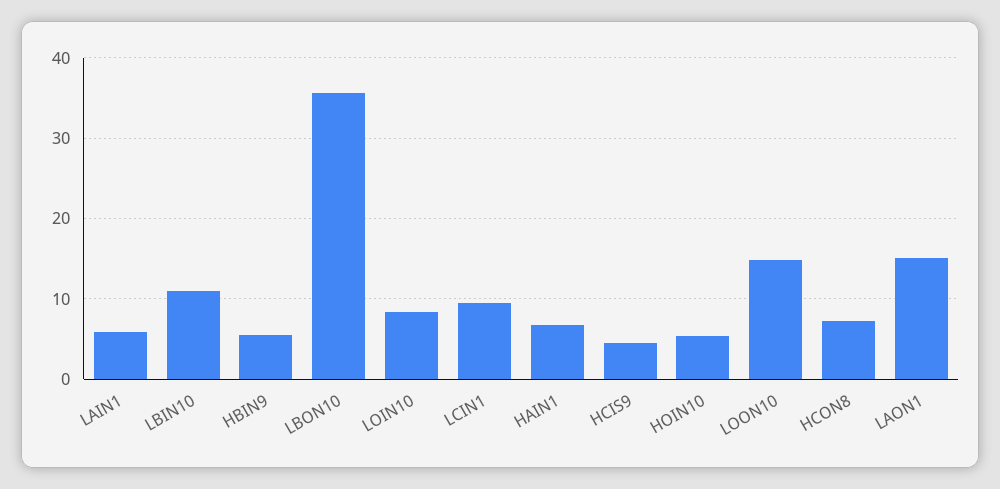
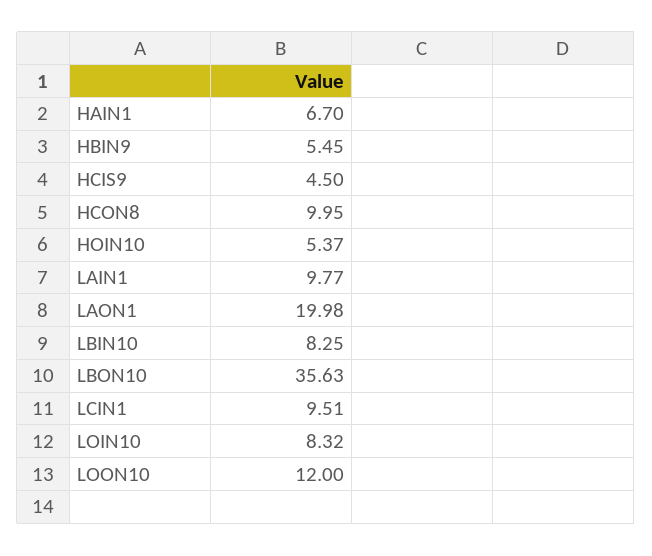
LAIN1: 6 -> 9.77
LBIN10: 11 -> 8.25
LOON10: 15 -> 12
HCON8: 7 -> 9.95
LAON1: 15 -> 19.98

